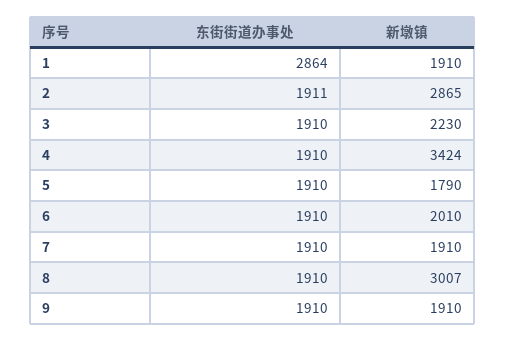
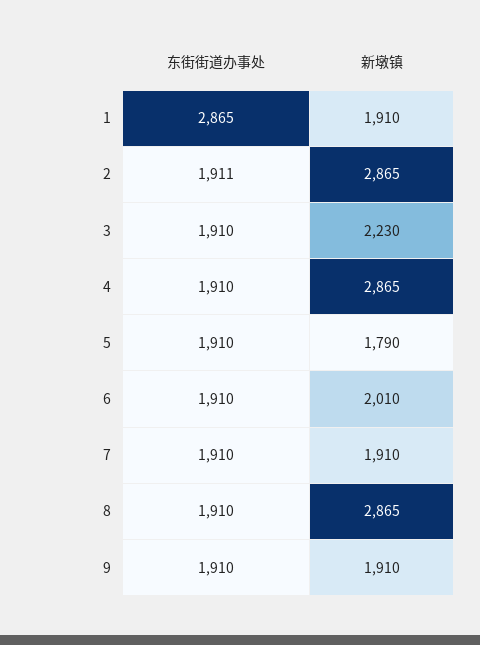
东街街道办事处, 1: 2864 -> 2865
新墩镇, 4: 3424 -> 2865
新墩镇, 8: 3007 -> 2865

